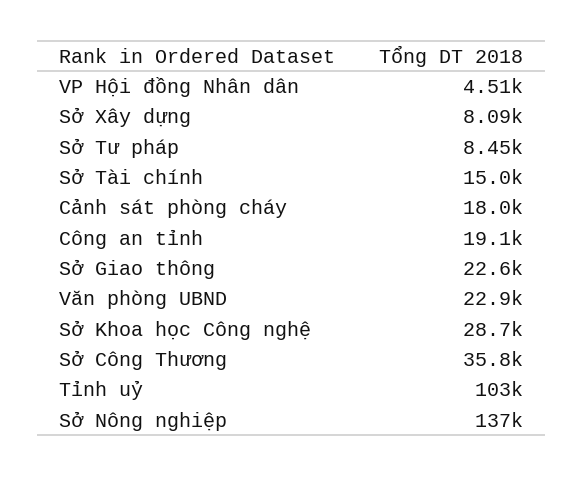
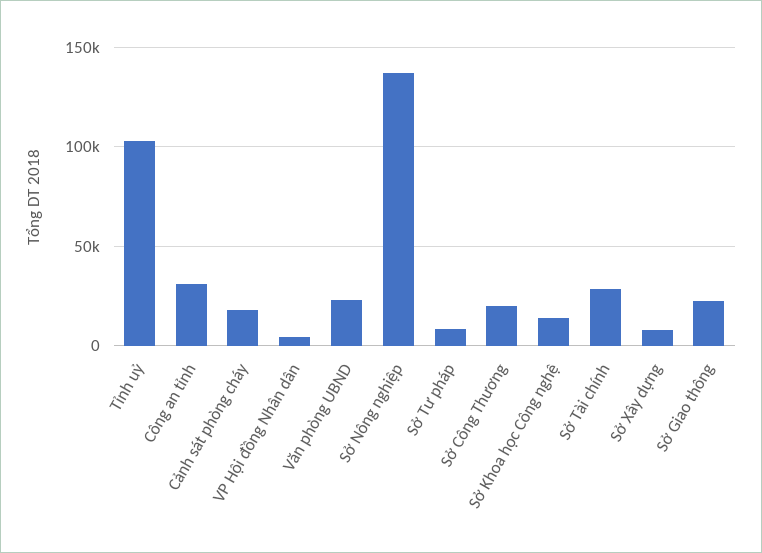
Sở Tài chính: 15000 -> 30000
Công an tỉnh: 19100 -> 30000
Sở Khoa học Công nghệ: 28700 -> 15000
Sở Công Thương: 35800 -> 20000

